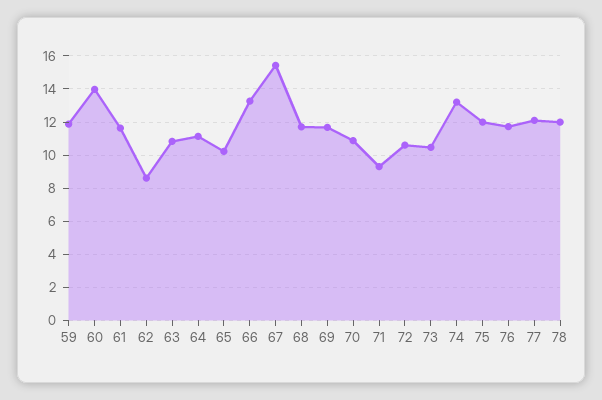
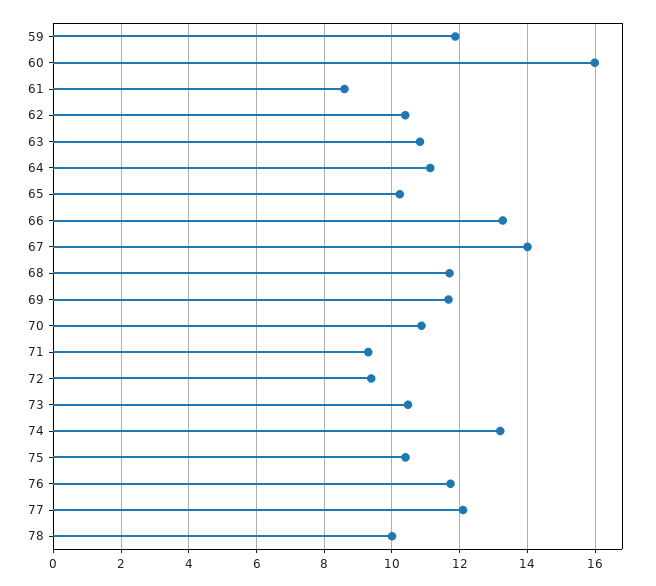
60: 14 -> 16
61: 11.5 -> 8.6
62: 8.5 -> 10.4
67: 15.5 -> 14
72: 10.5 -> 9.4
75: 12 -> 10.4
78: 12 -> 10

